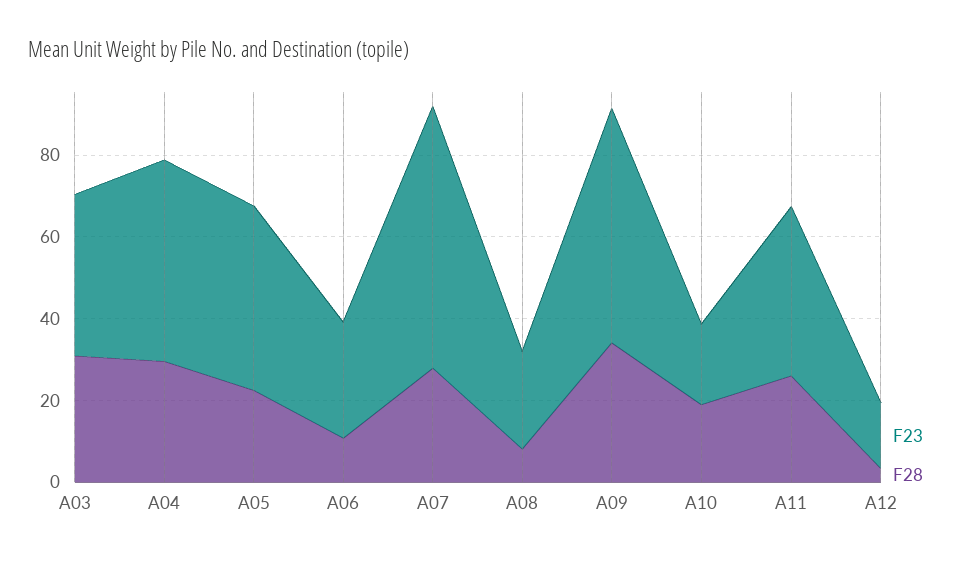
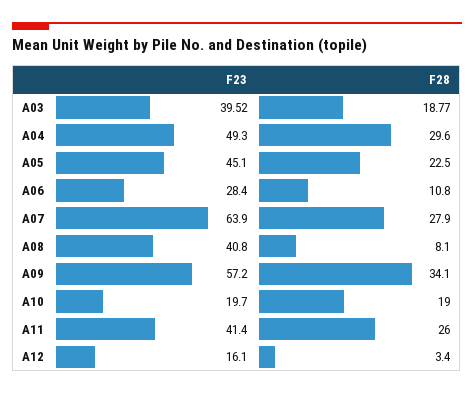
F28, A03: 30 -> 18.77
F23, A08: 25 -> 40.8

